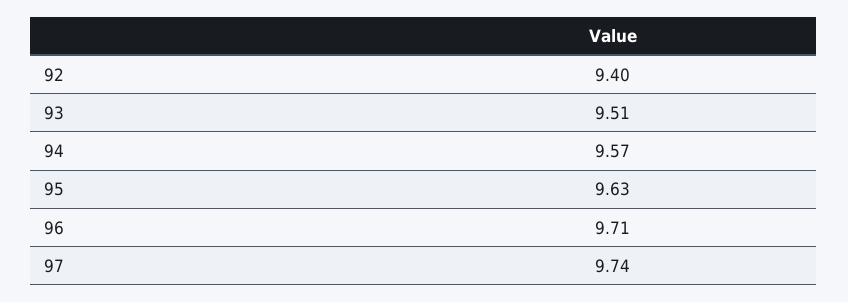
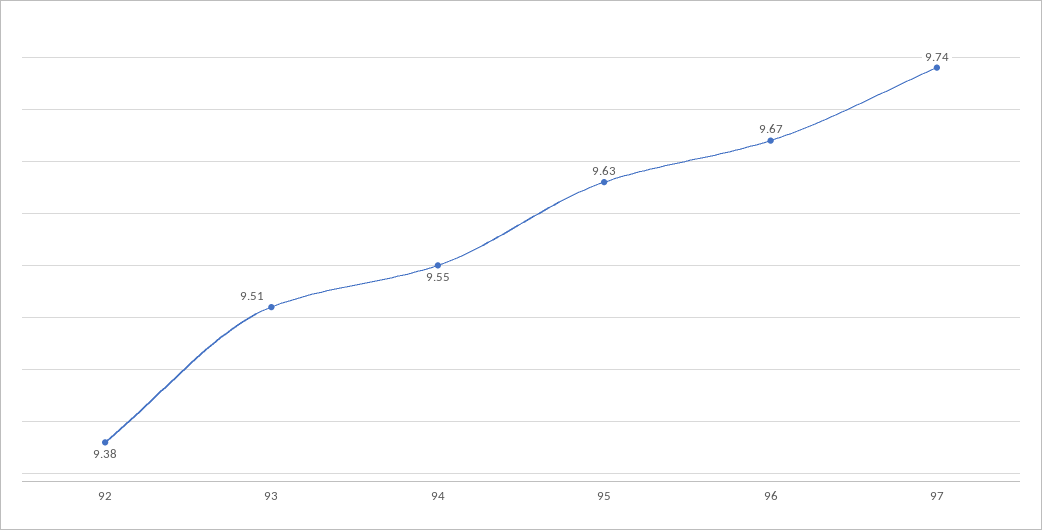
92: 9.4 -> 9.38
94: 9.57 -> 9.55
96: 9.71 -> 9.67

